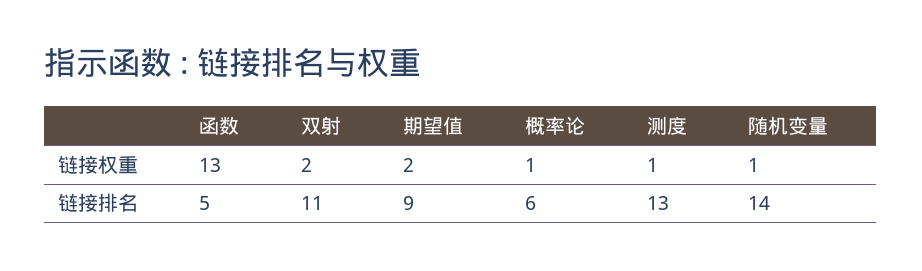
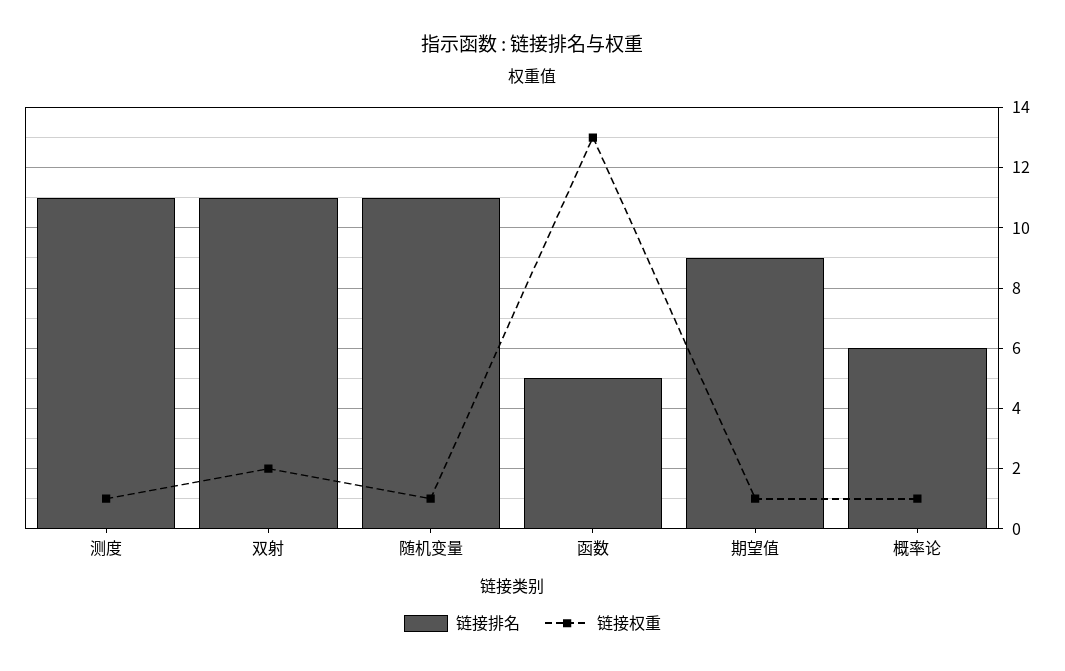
链接权重, 期望值: 2 -> 1
链接排名, 测度: 13 -> 11
链接排名, 随机变量: 14 -> 11

